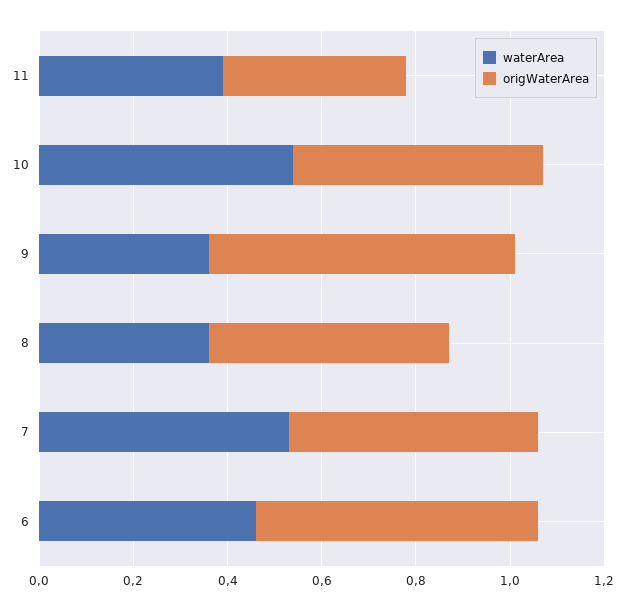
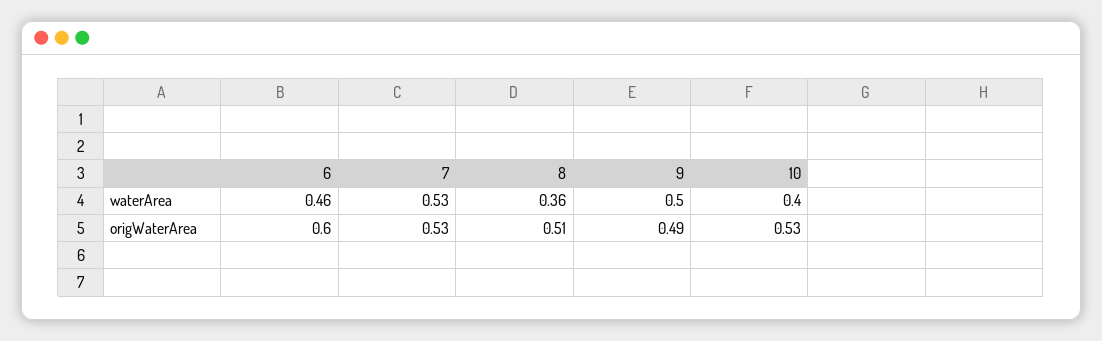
waterArea, 11: 0.4 -> none
origWaterArea, 11: 0.4 -> none
waterArea, 10: 0.55 -> 0.4
waterArea, 9: 0.35 -> 0.5
origWaterArea, 9: 0.65 -> 0.49

